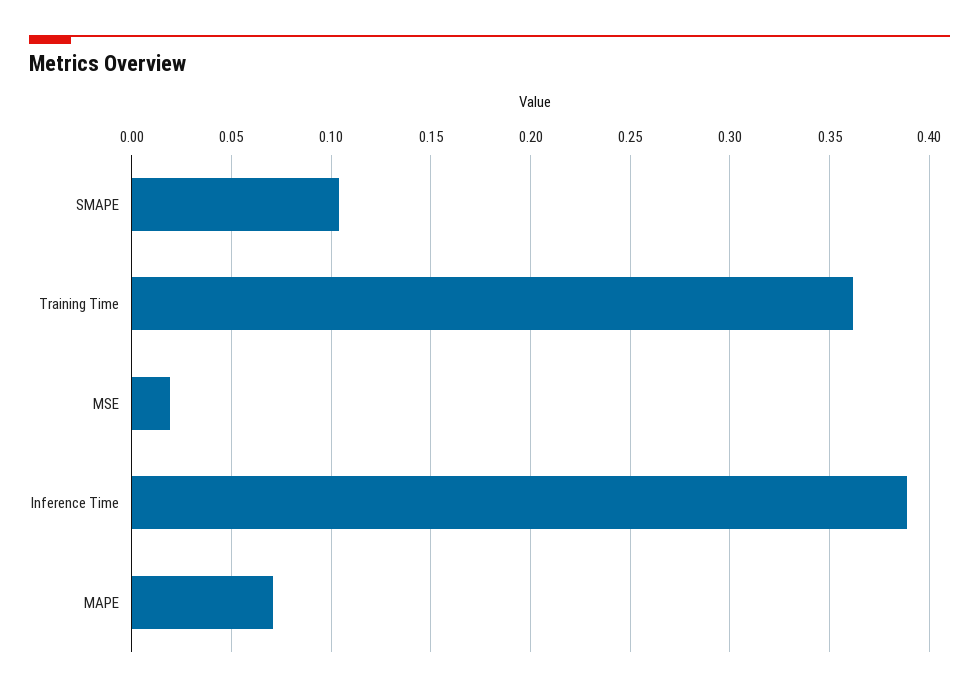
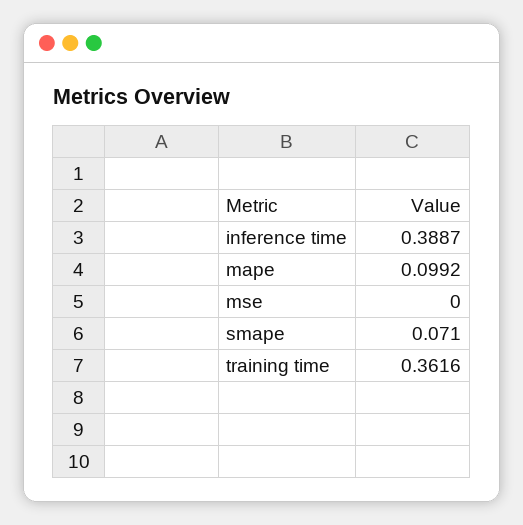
SMAPE: 0.105 -> 0.071
MSE: 0.02 -> 0
MAPE: 0.07 -> 0.0992

